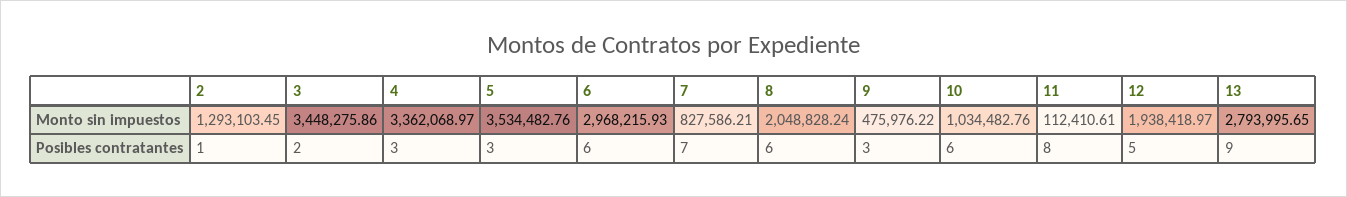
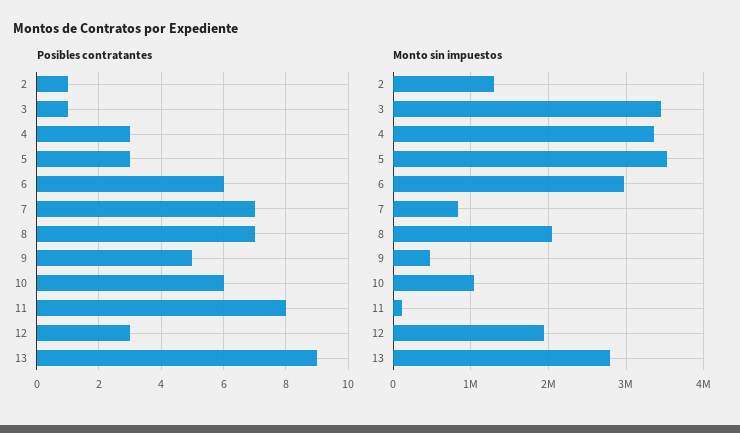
Posibles contratantes, 3: 2 -> 1
Posibles contratantes, 8: 6 -> 7
Posibles contratantes, 9: 3 -> 5
Posibles contratantes, 12: 5 -> 3

